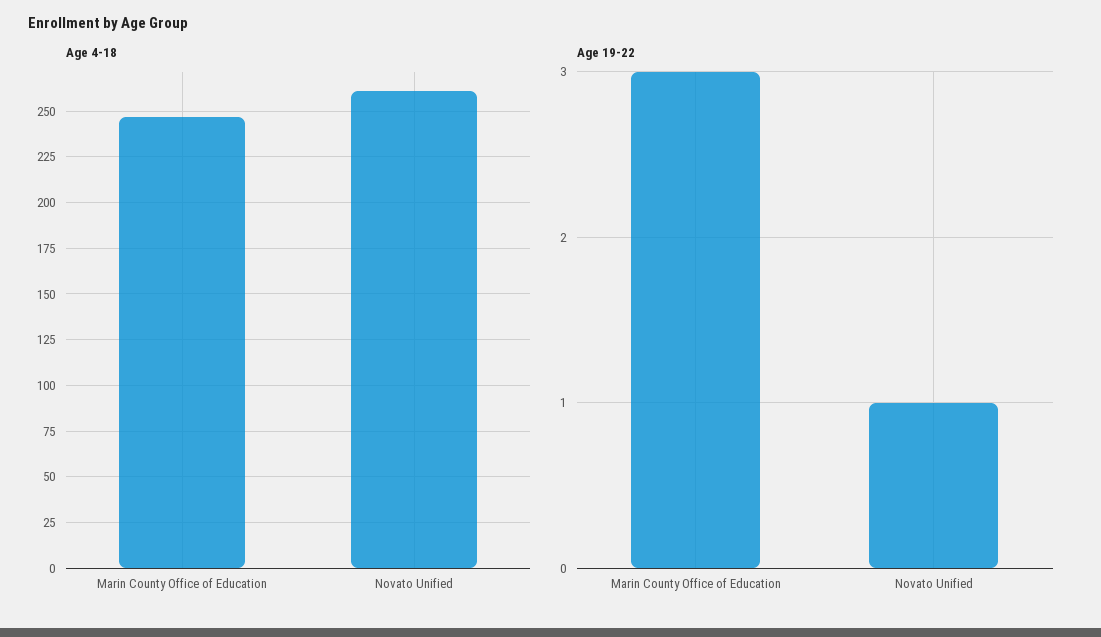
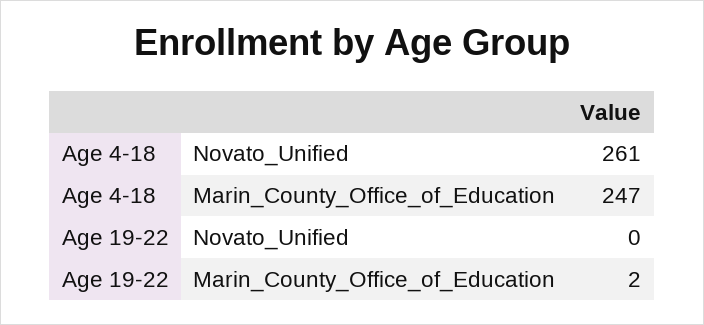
Age 19-22, Marin County Office of Education: 3 -> 2
Age 19-22, Novato Unified: 1 -> 0

